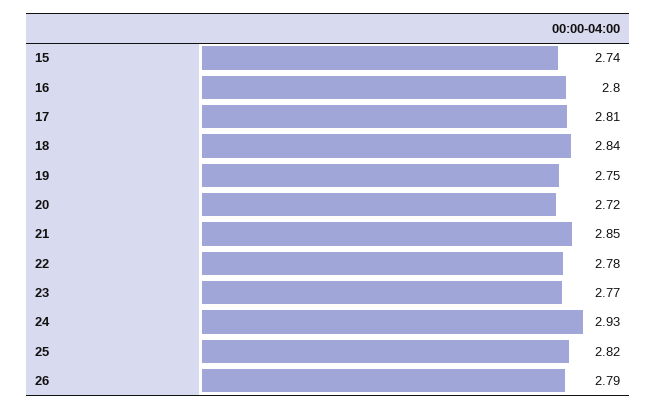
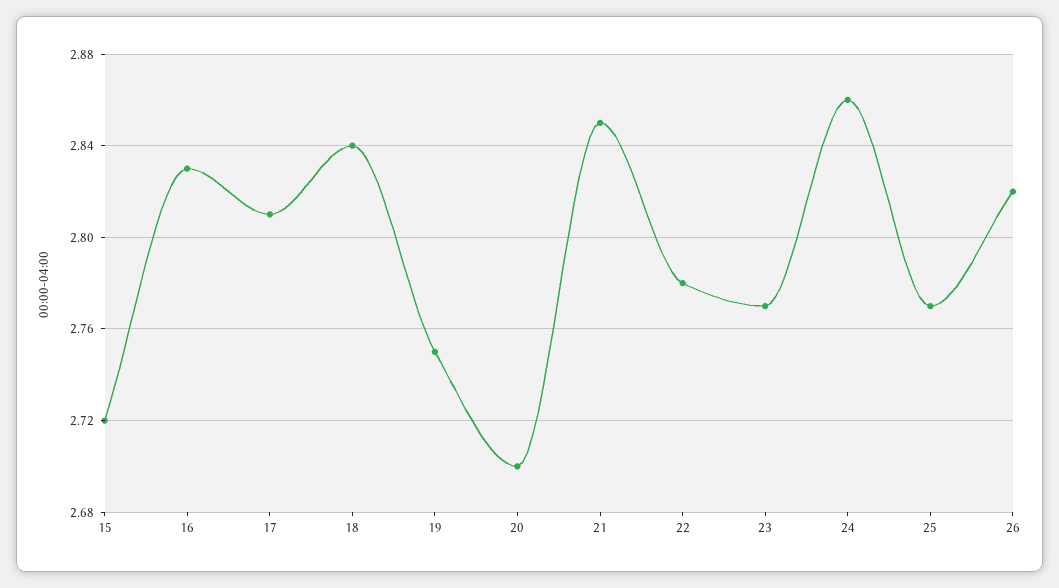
15: 2.74 -> 2.72
16: 2.8 -> 2.83
20: 2.72 -> 2.7
24: 2.93 -> 2.86
25: 2.82 -> 2.77
26: 2.79 -> 2.82

